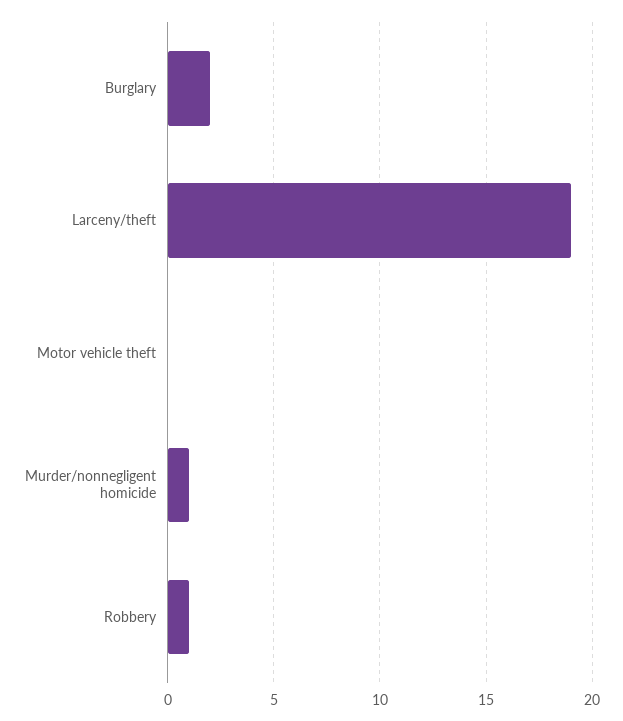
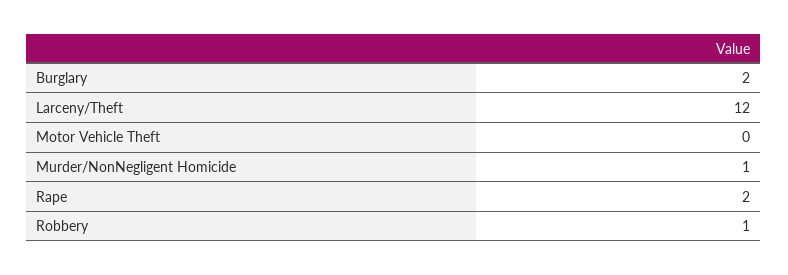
Larceny/theft: 19 -> 12
Rape: none -> 2

